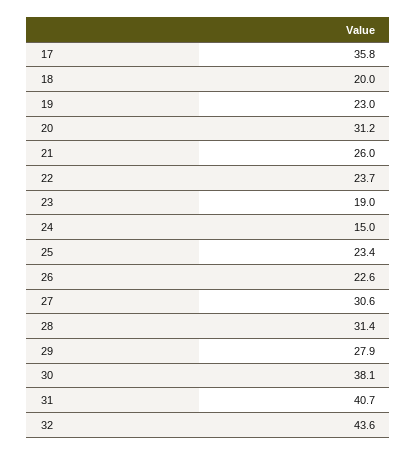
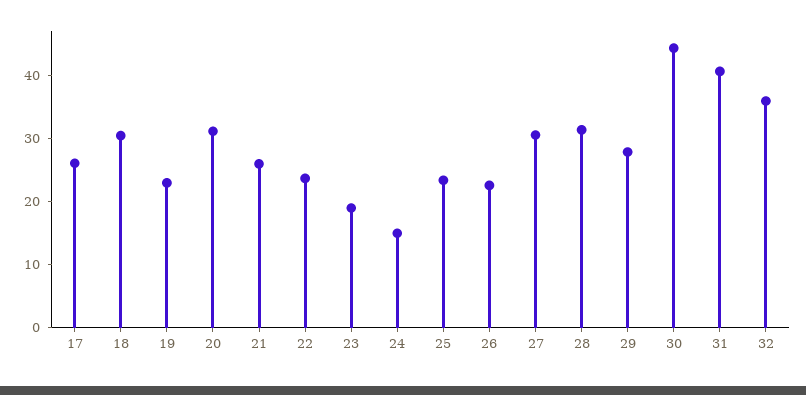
17: 35.8 -> 26
18: 20 -> 30
30: 38.1 -> 44
32: 43.6 -> 36

